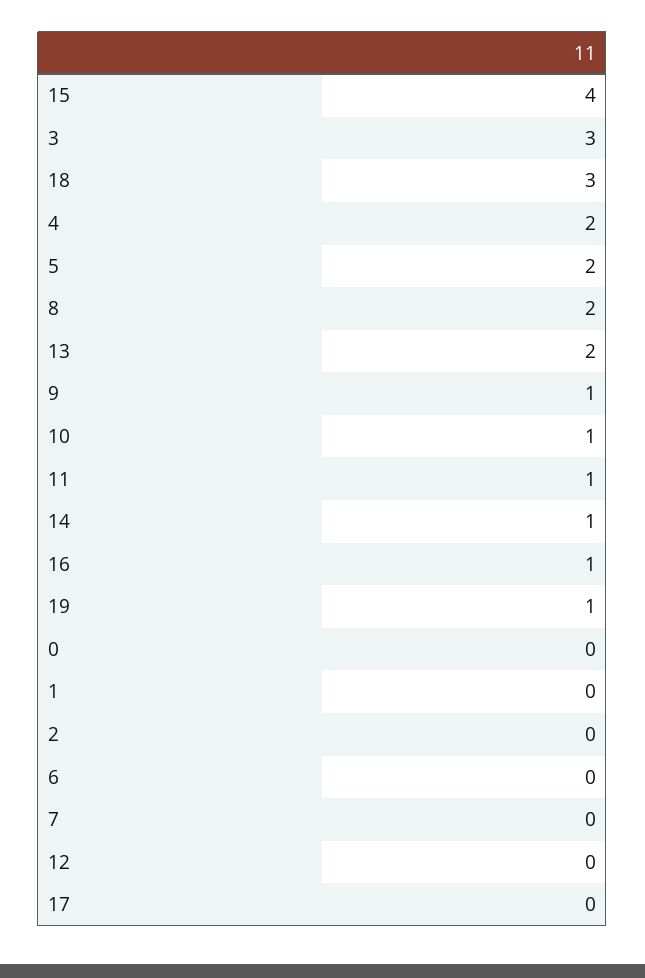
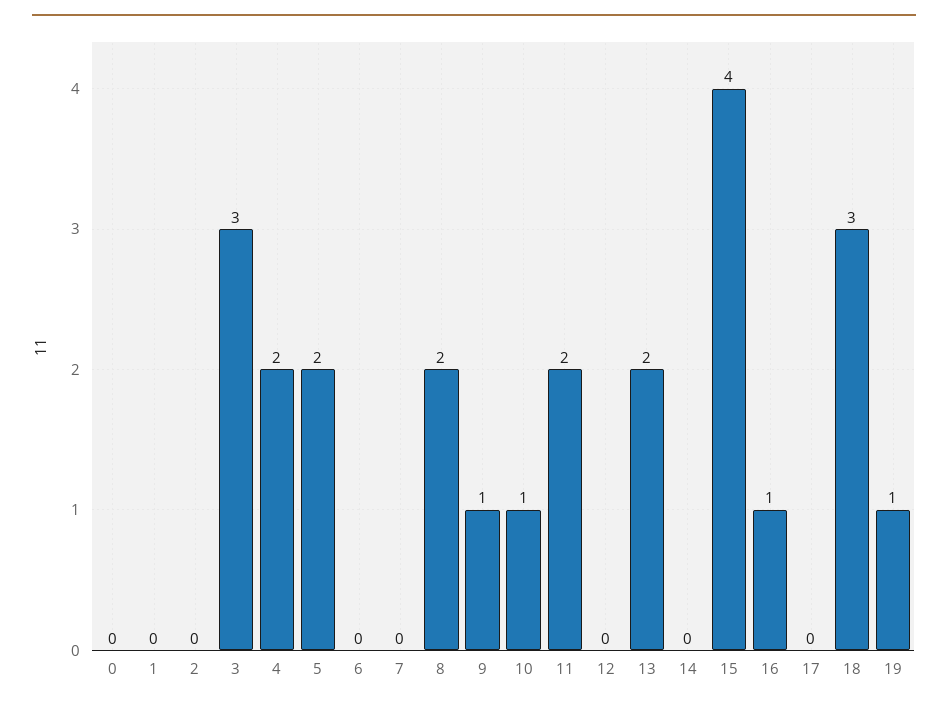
11: 1 -> 2
14: 1 -> 0

